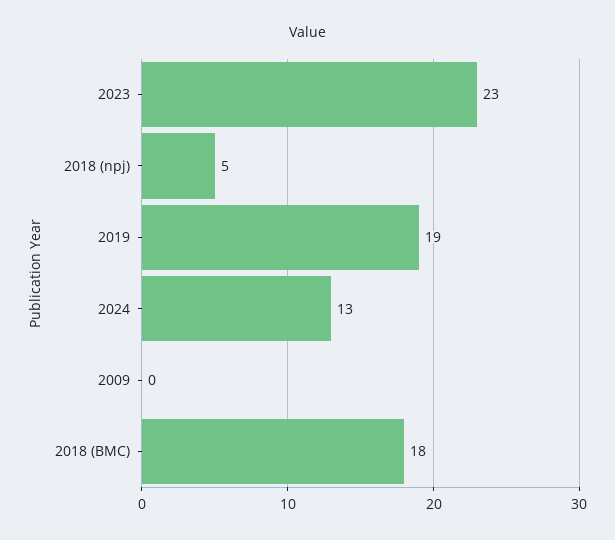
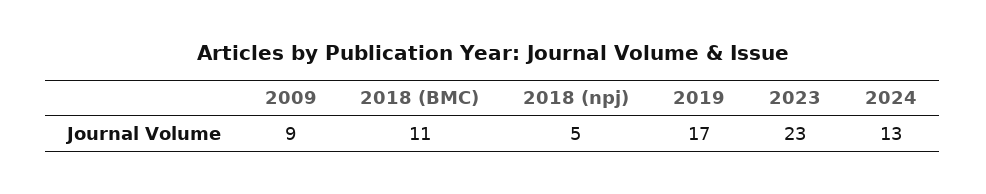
2019: 19 -> 17
2009: 0 -> 9
2018 (BMC): 18 -> 11

